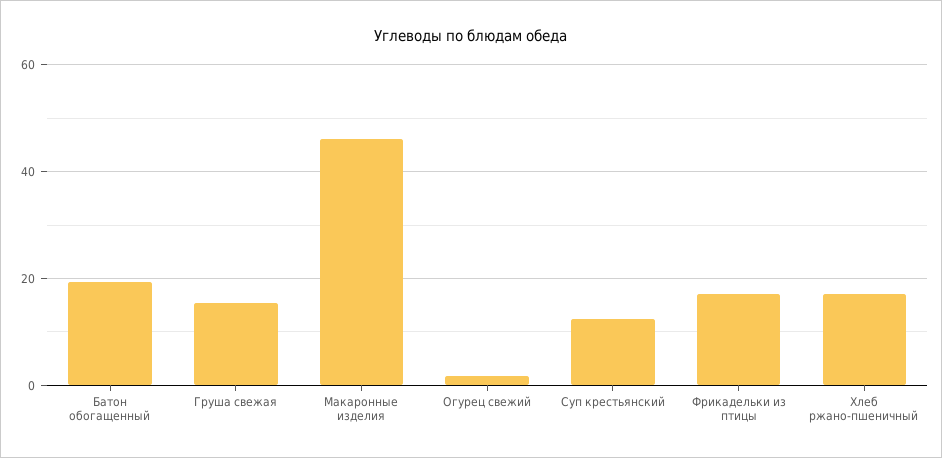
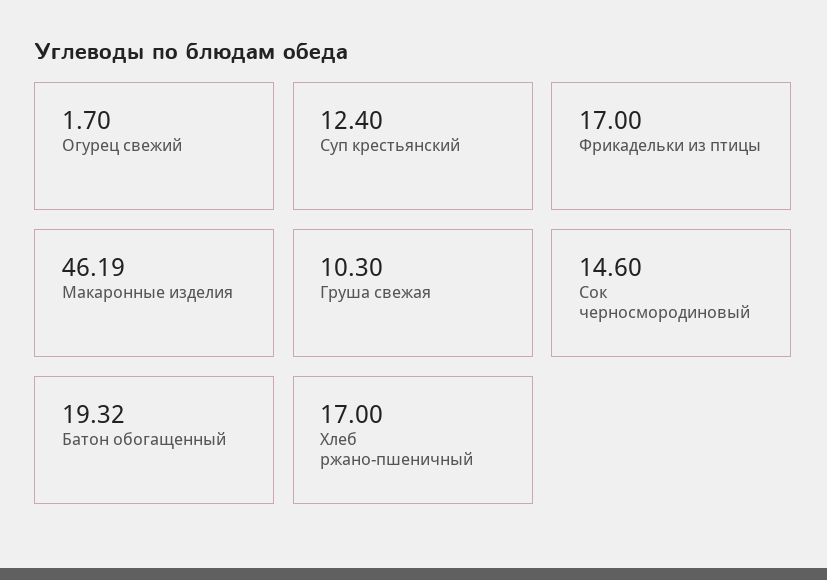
Груша свежая: 16 -> 10.3
Сок черносмородиновый: none -> 14.6

